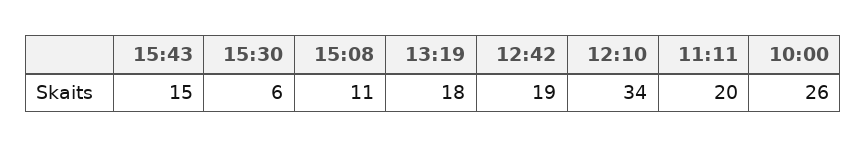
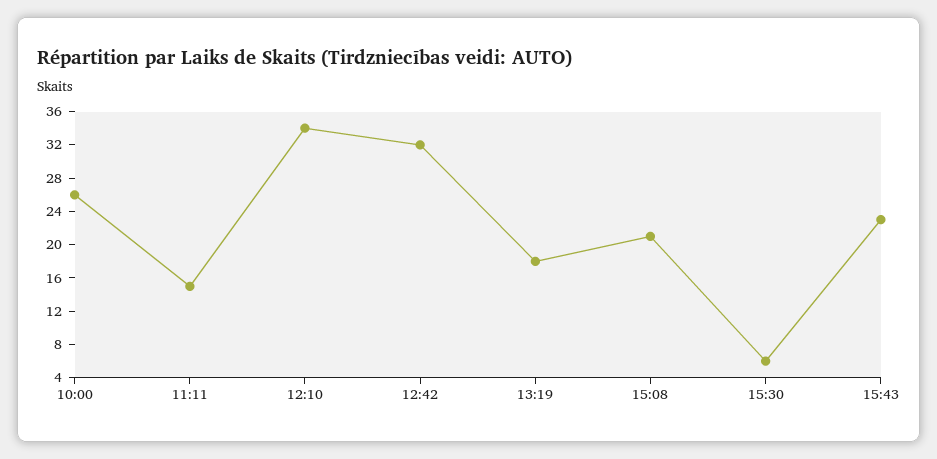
15:43: 15 -> 23
15:08: 11 -> 21
12:42: 19 -> 32
11:11: 20 -> 15

